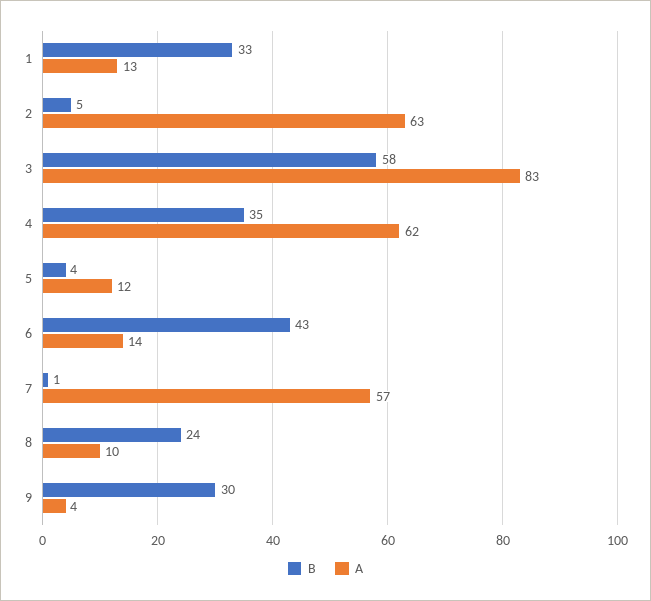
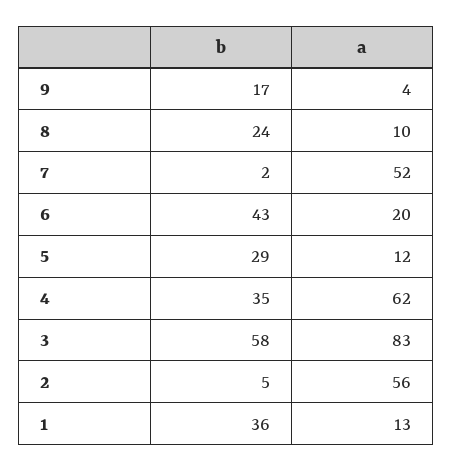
B, 1: 33 -> 36
A, 2: 63 -> 56
B, 5: 4 -> 29
A, 6: 14 -> 20
B, 7: 1 -> 2
A, 7: 57 -> 52
B, 9: 30 -> 17

